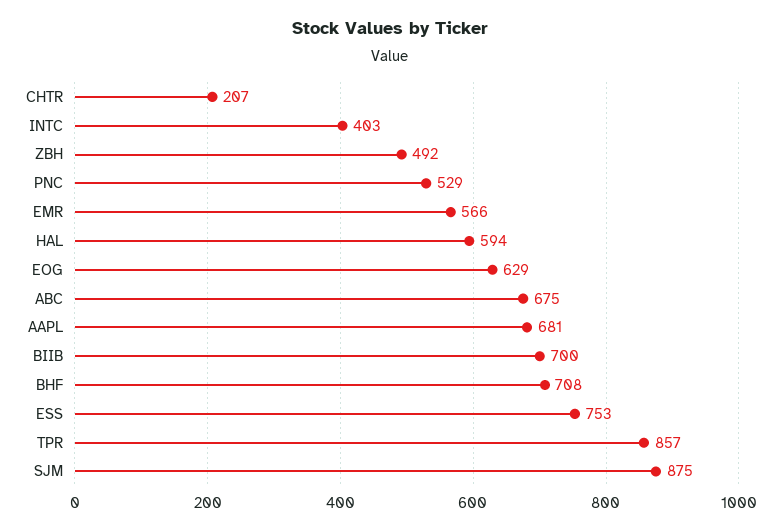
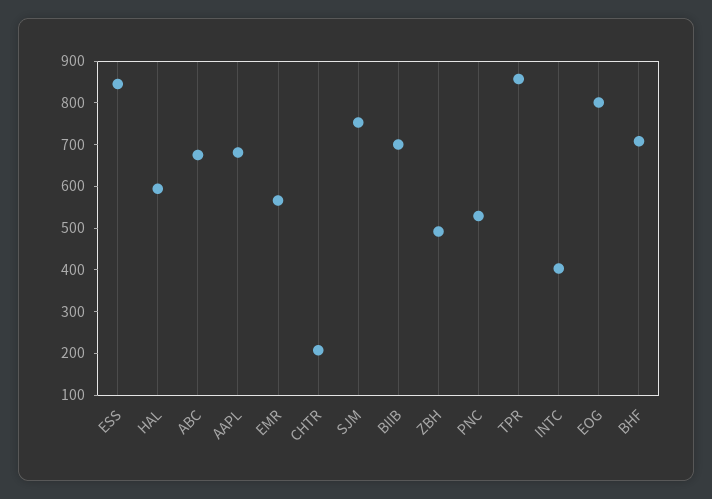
EOG: 629 -> 800
ESS: 753 -> 840
SJM: 875 -> 760

